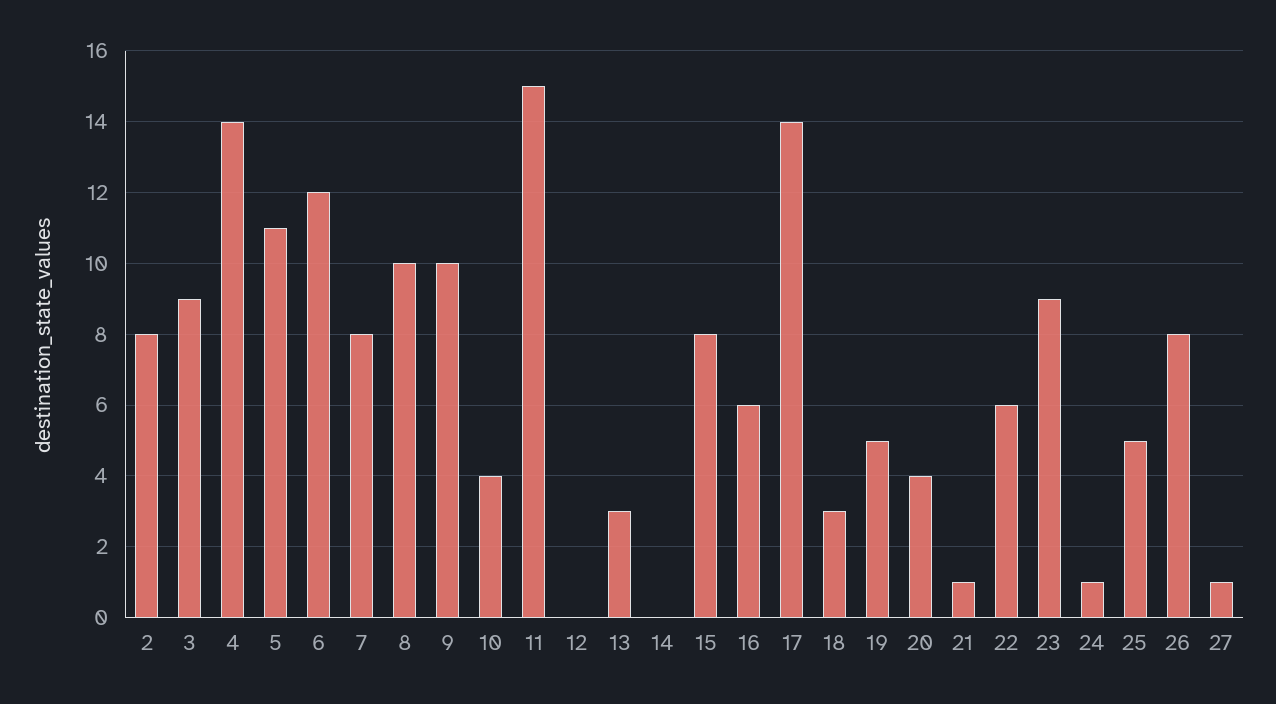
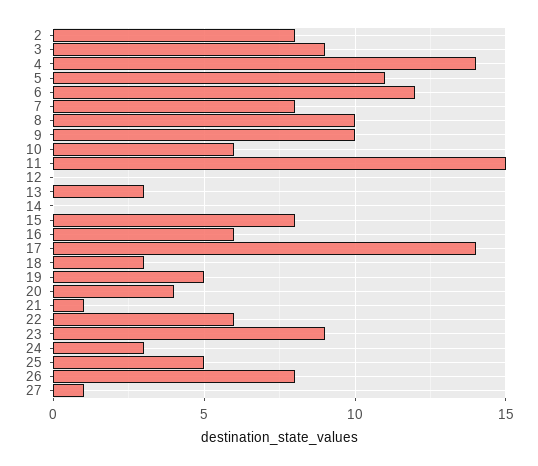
10: 4 -> 6
24: 1 -> 3

